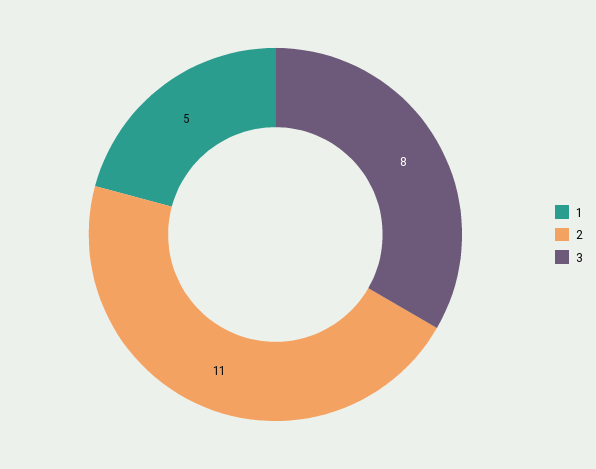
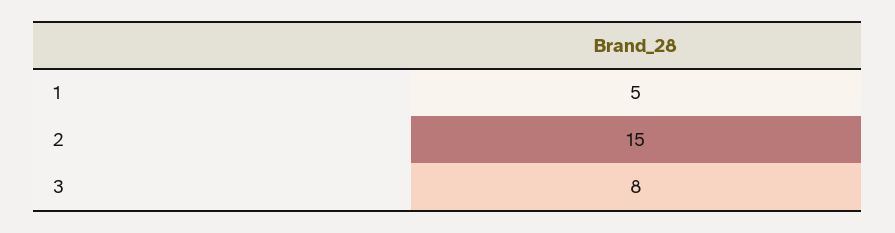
2: 11 -> 15

